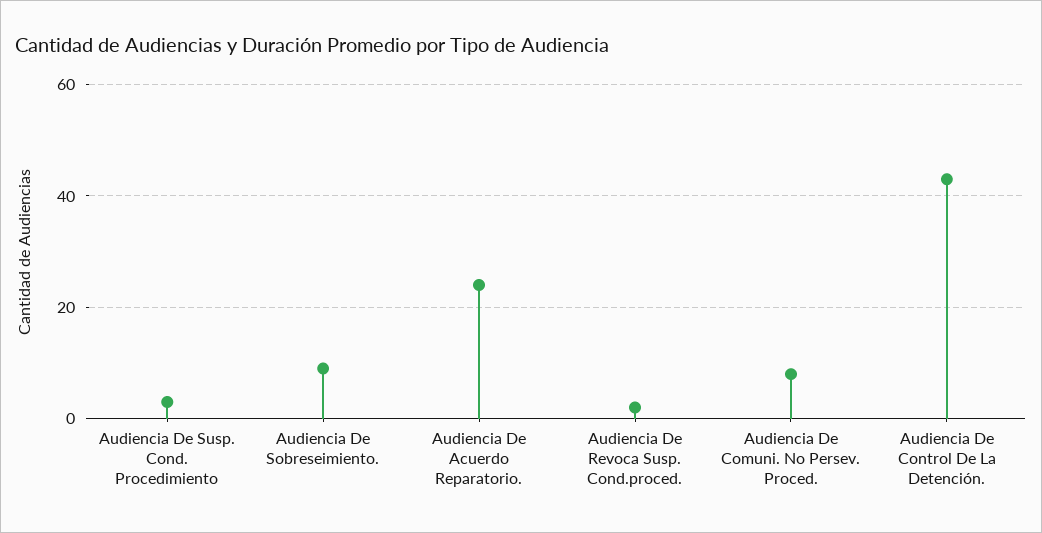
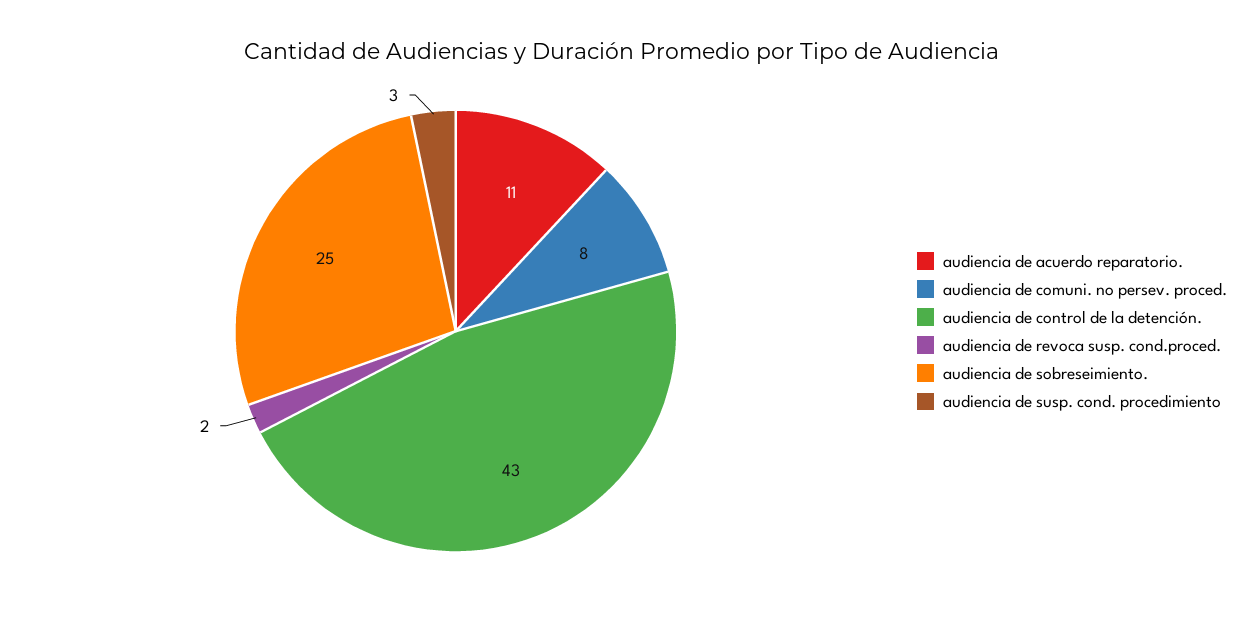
Audiencia De Sobreseimiento.: 10 -> 25
Audiencia De Acuerdo Reparatorio.: 25 -> 11

